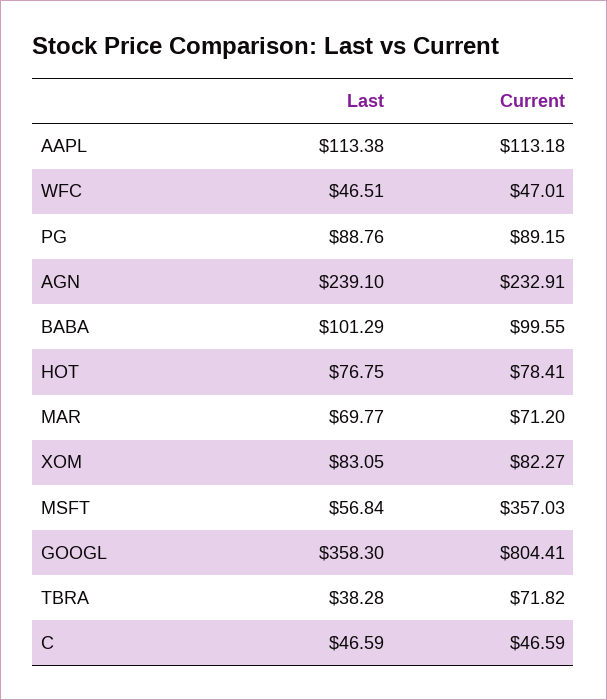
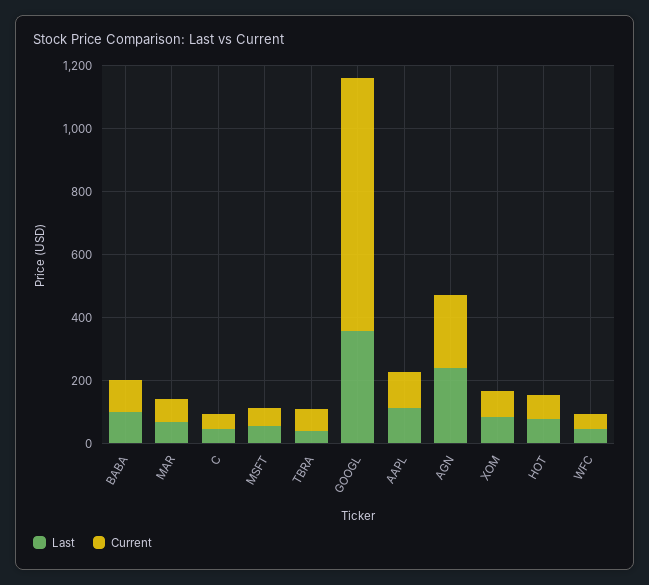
Last, PG: 88.76 -> none
Current, PG: 89.15 -> none
Current, MSFT: 357.03 -> 50

